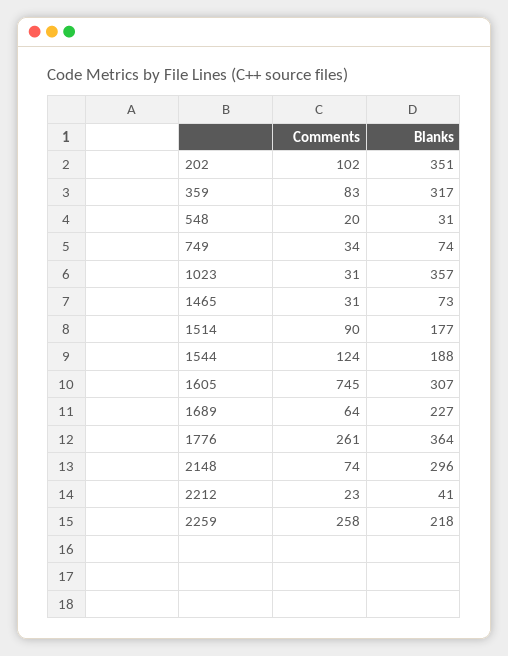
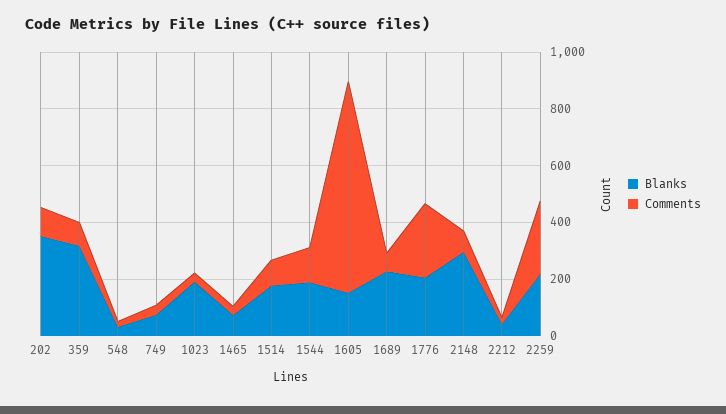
Blanks, 1023: 357 -> 200
Blanks, 1605: 307 -> 150
Blanks, 1776: 364 -> 200

